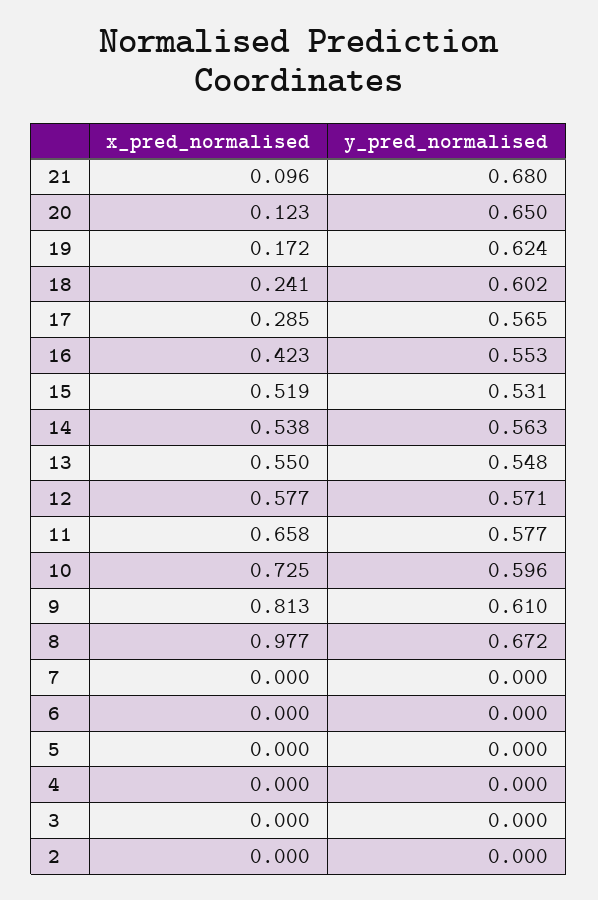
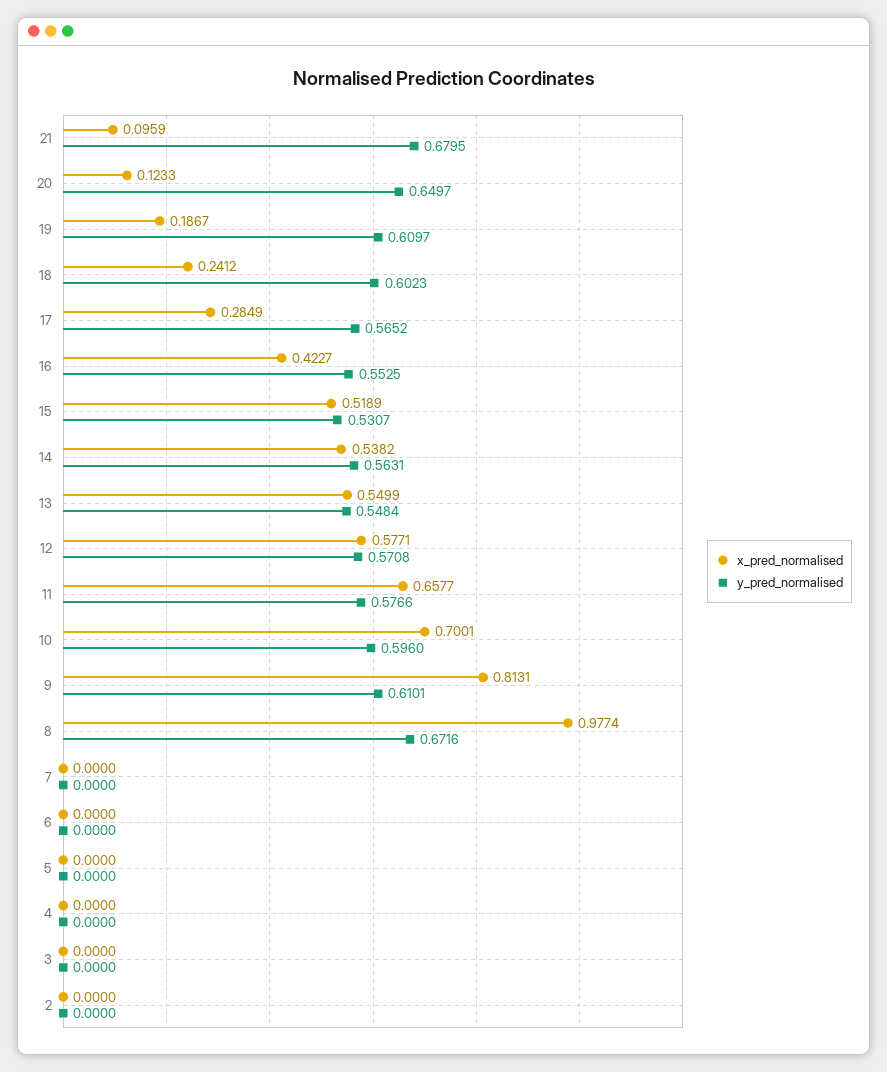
x_pred_normalised, 19: 0.172 -> 0.1867
y_pred_normalised, 19: 0.624 -> 0.6097
x_pred_normalised, 10: 0.725 -> 0.7001

